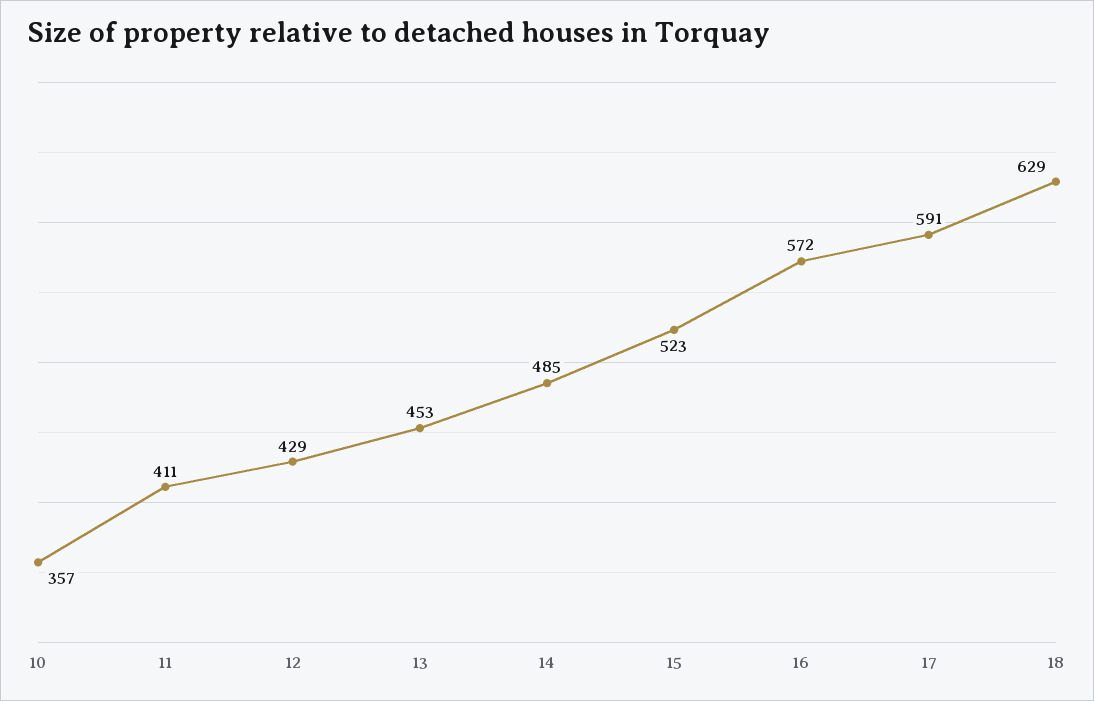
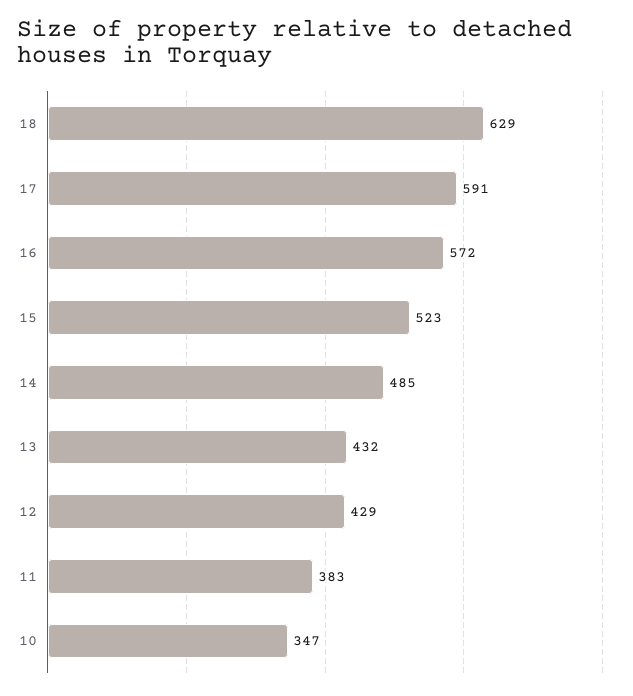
10: 357 -> 347
11: 411 -> 383
13: 453 -> 432

